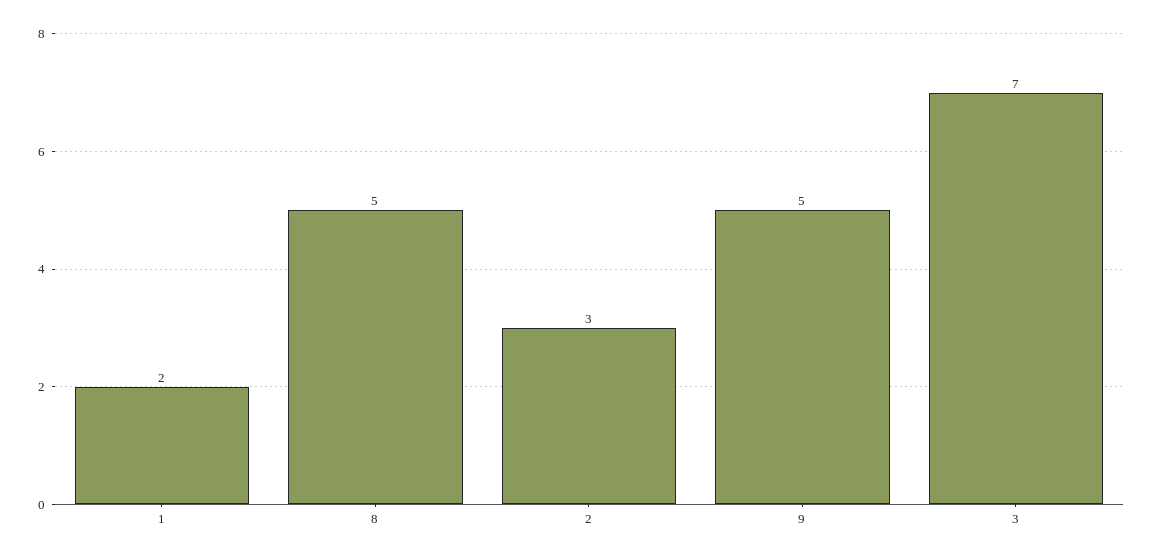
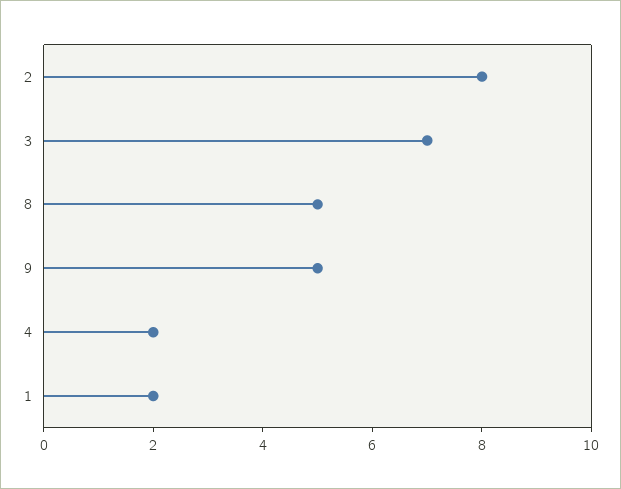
2: 3 -> 8
4: none -> 2

